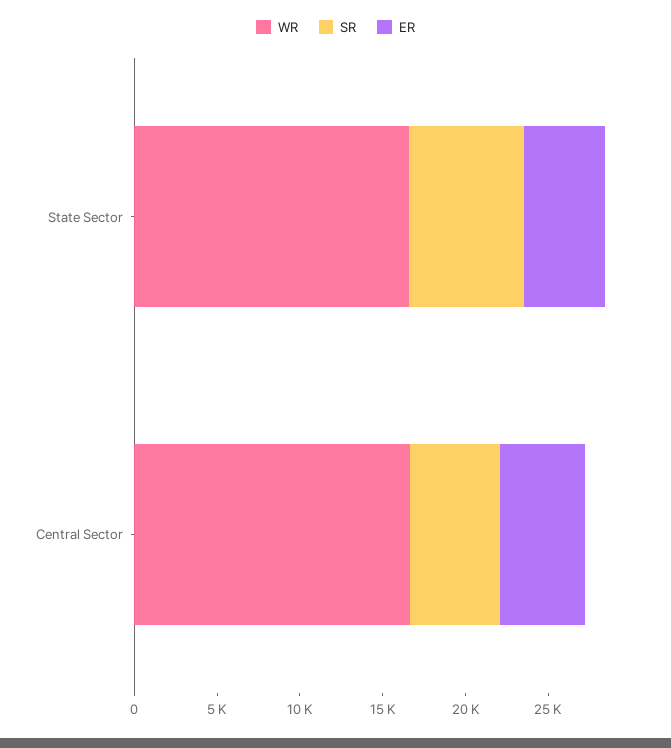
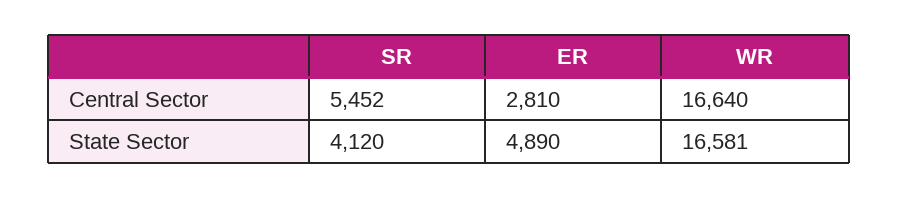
SR, State Sector: 7000 -> 4120
ER, Central Sector: 5000 -> 2810

